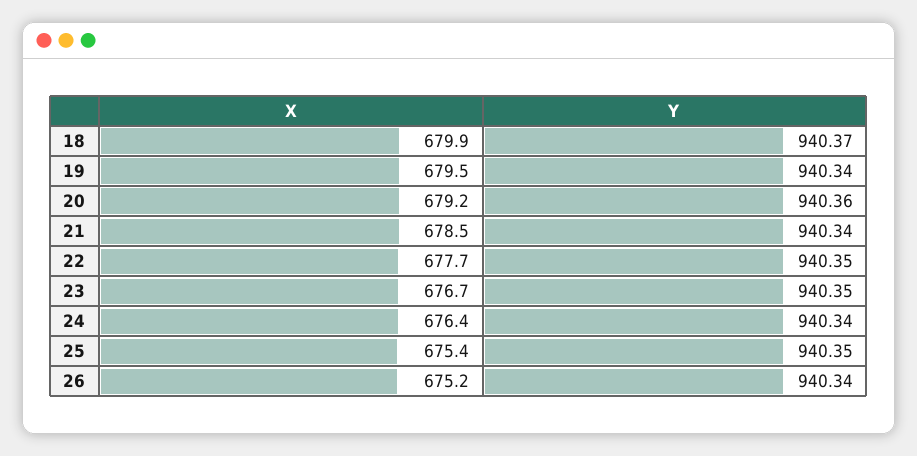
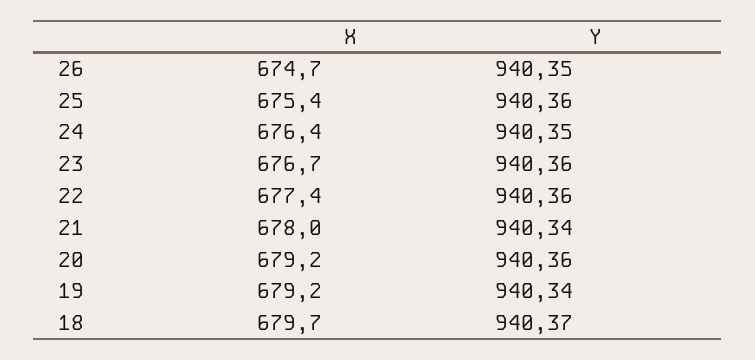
X, 18: 679.9 -> 679.7
X, 19: 679.5 -> 679.2
X, 21: 678.5 -> 678
X, 22: 677.7 -> 677.4
Y, 22: 940.35 -> 940.36
Y, 23: 940.35 -> 940.36
Y, 24: 940.34 -> 940.35
Y, 25: 940.35 -> 940.36
X, 26: 675.2 -> 674.7
Y, 26: 940.34 -> 940.35

